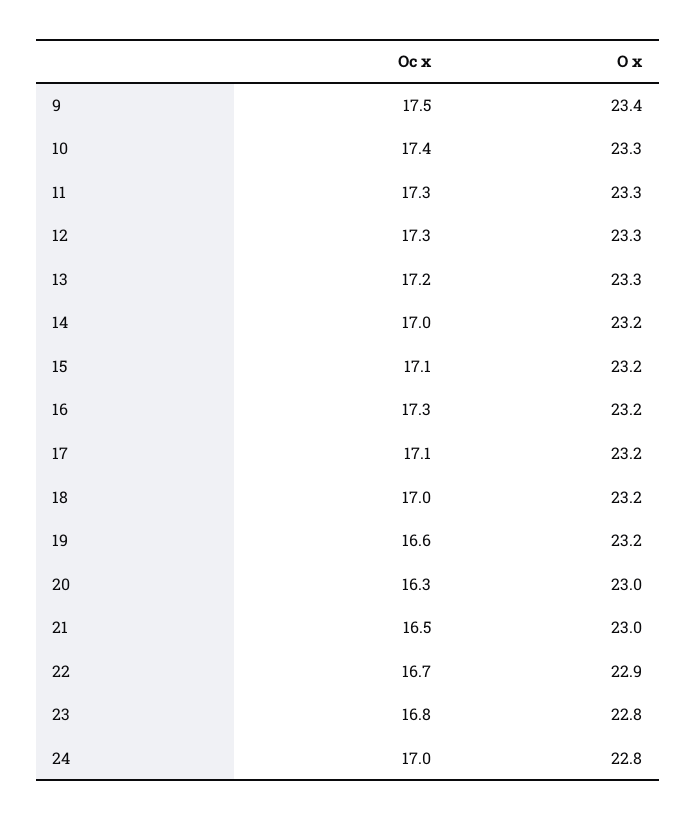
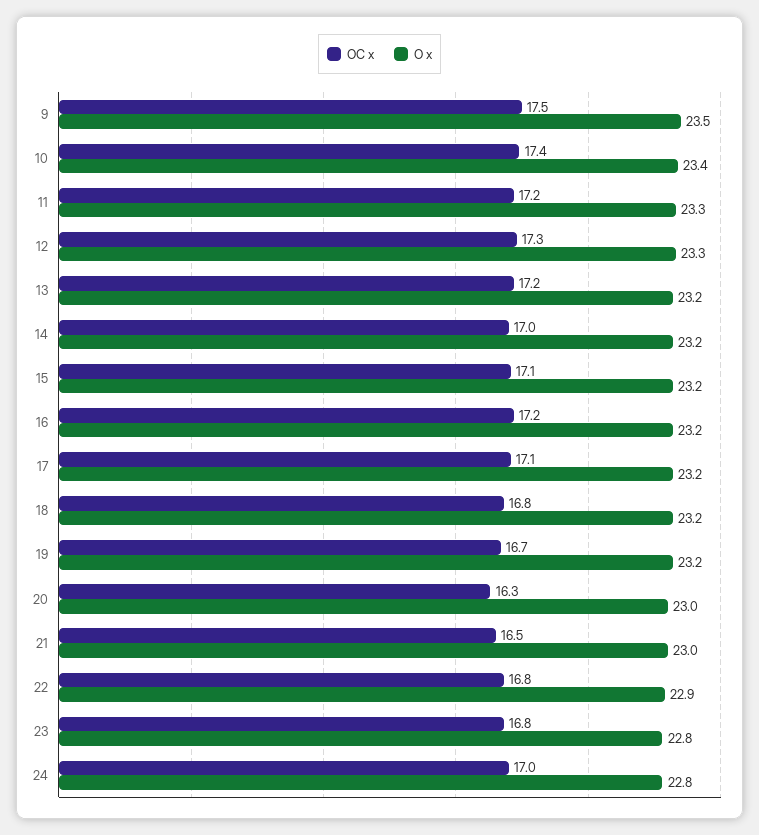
O x, 9: 23.4 -> 23.5
O x, 10: 23.3 -> 23.4
Oc x, 11: 17.3 -> 17.2
O x, 13: 23.3 -> 23.2
Oc x, 16: 17.3 -> 17.2
Oc x, 18: 17 -> 16.8
Oc x, 19: 16.6 -> 16.7
Oc x, 22: 16.7 -> 16.8

